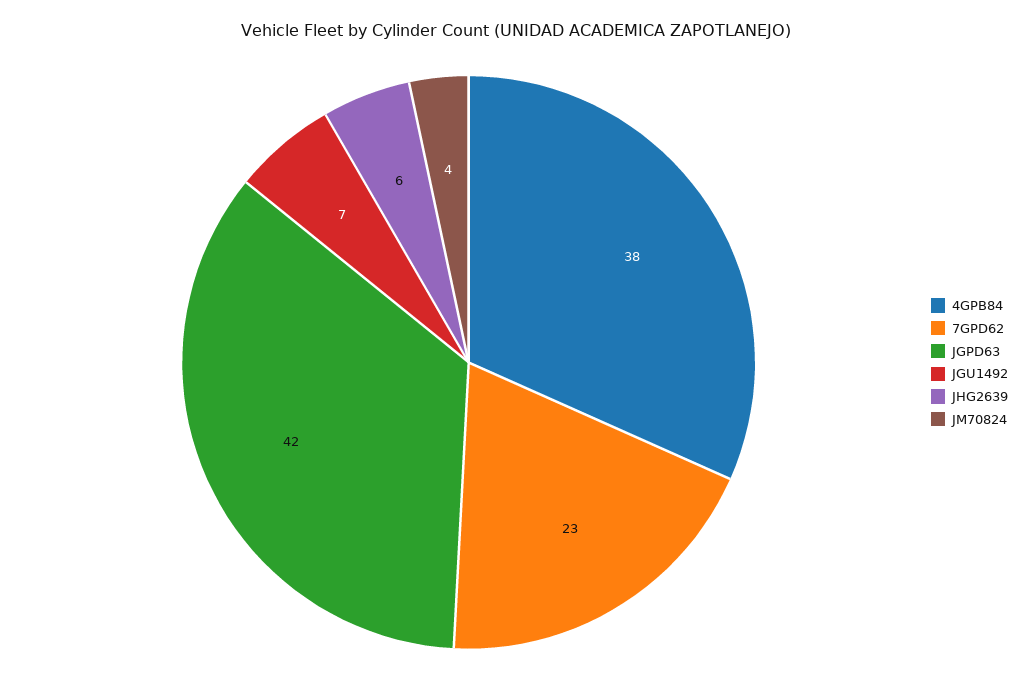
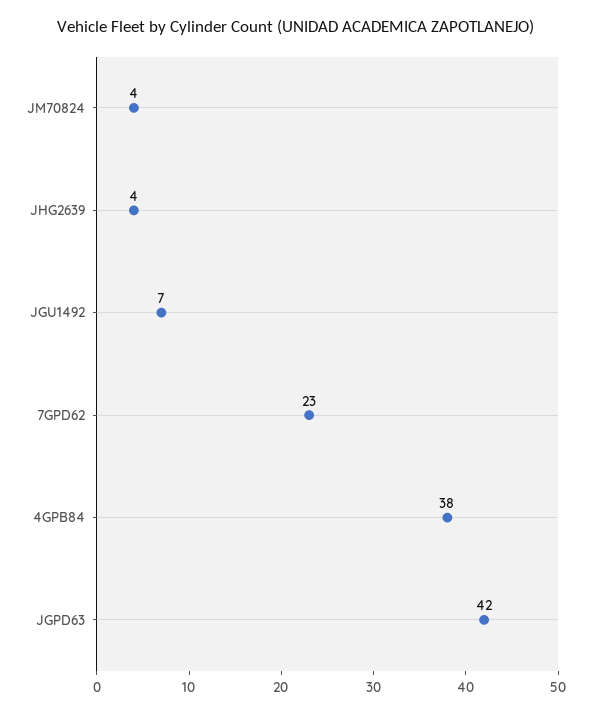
JHG2639: 6 -> 4

